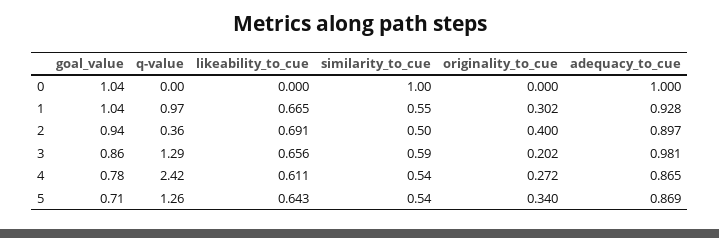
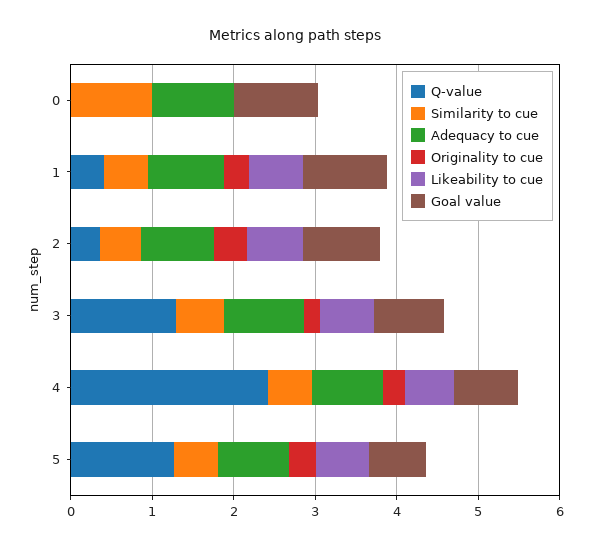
q-value, 1: 0.97 -> 0.4

